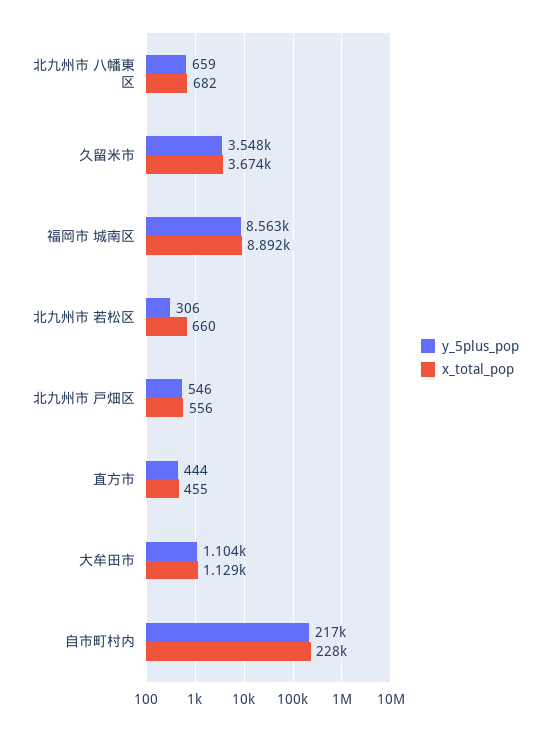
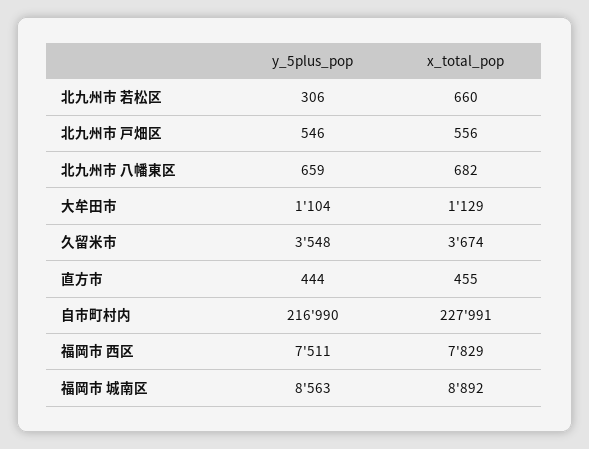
y_5plus_pop, 福岡市 西区: none -> 7511
x_total_pop, 福岡市 西区: none -> 7829

